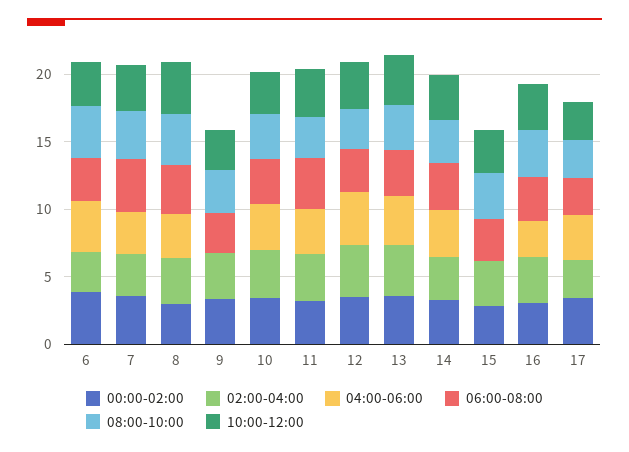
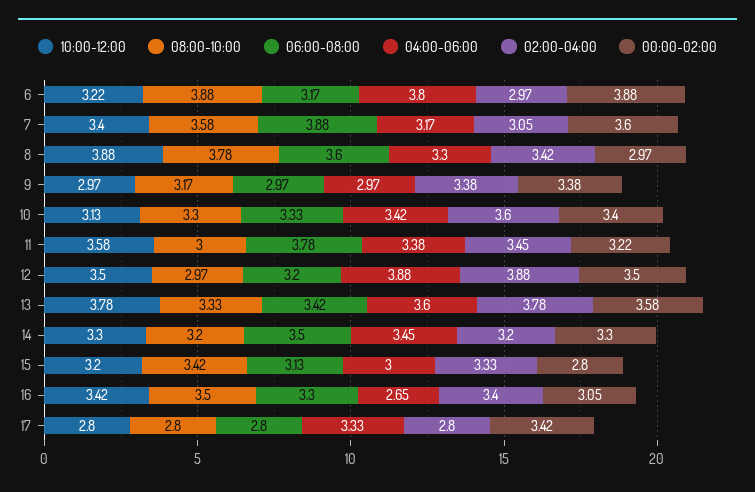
04:00-06:00, 9: 0 -> 2.97
04:00-06:00, 15: 0 -> 3

